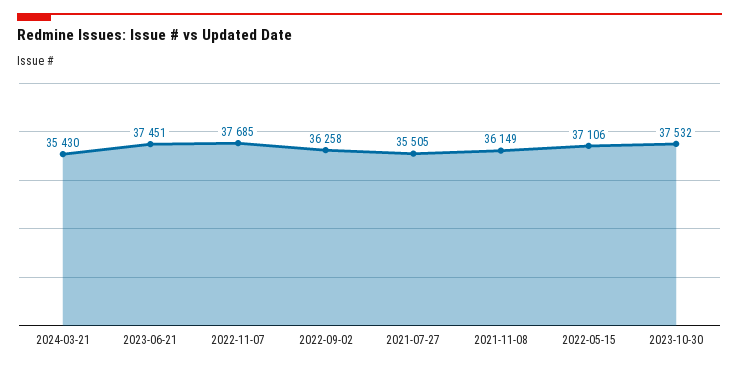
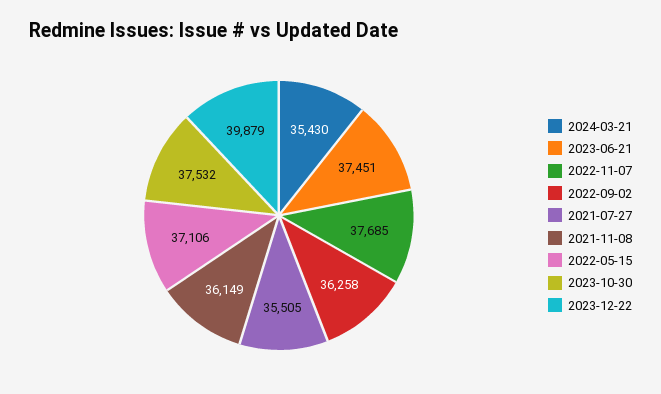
2023-12-22: none -> 39879

